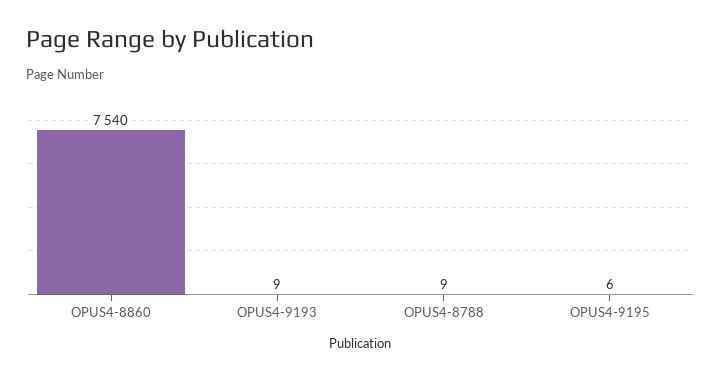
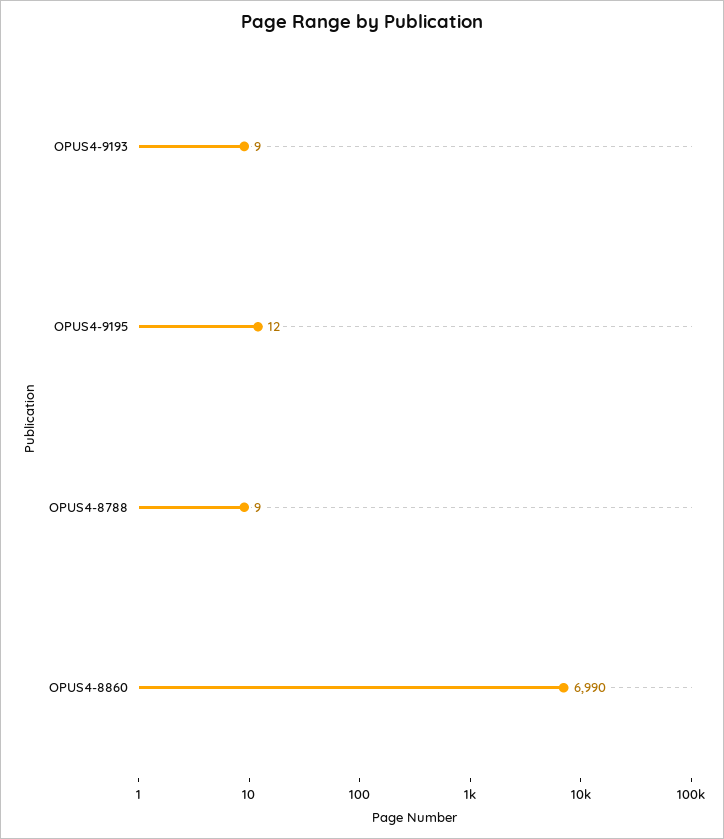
OPUS4-8860: 7540 -> 6990
OPUS4-9195: 6 -> 12

